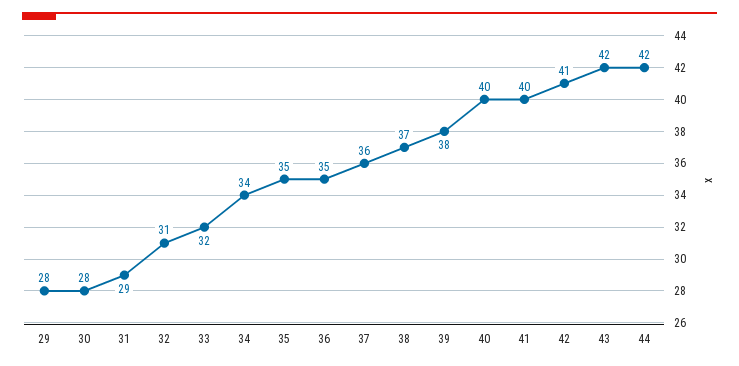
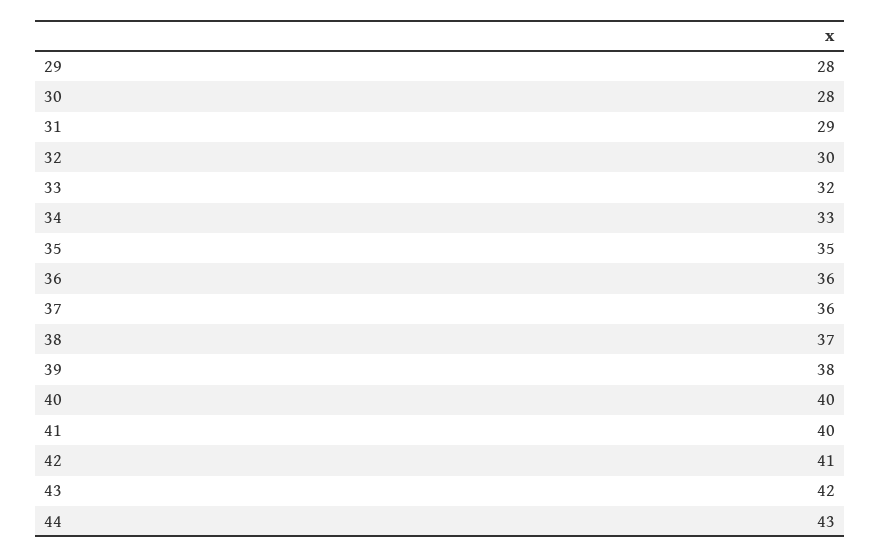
32: 31 -> 30
34: 34 -> 33
36: 35 -> 36
44: 42 -> 43

